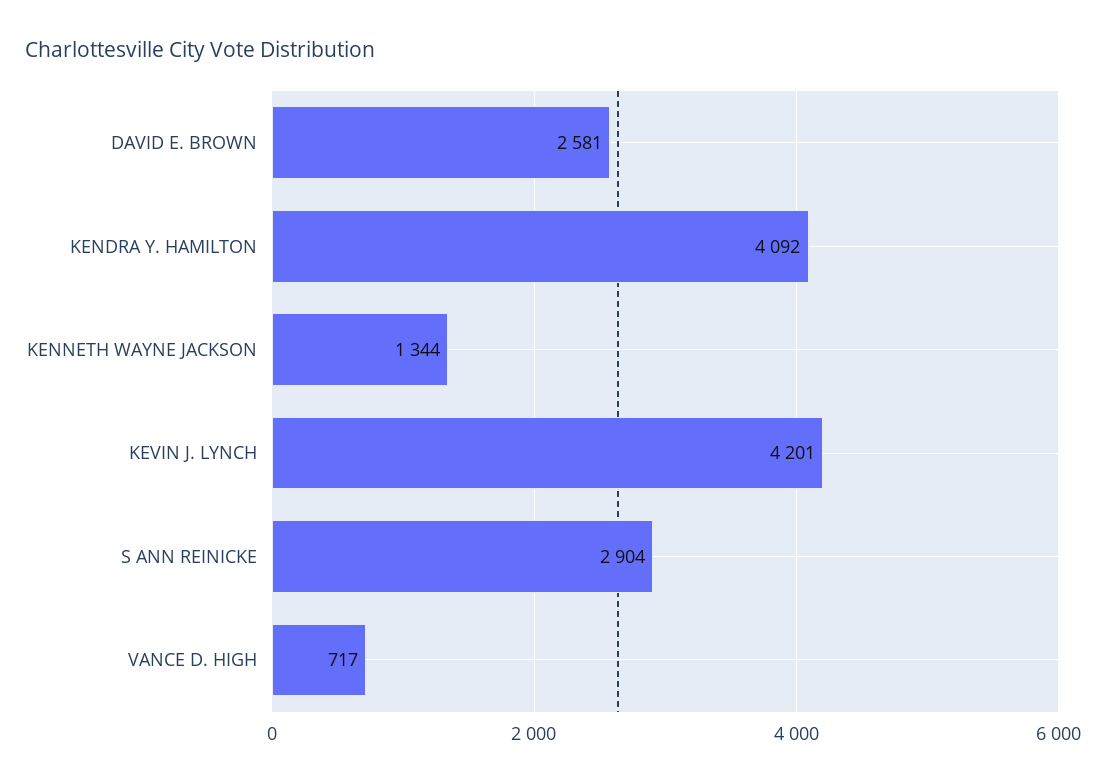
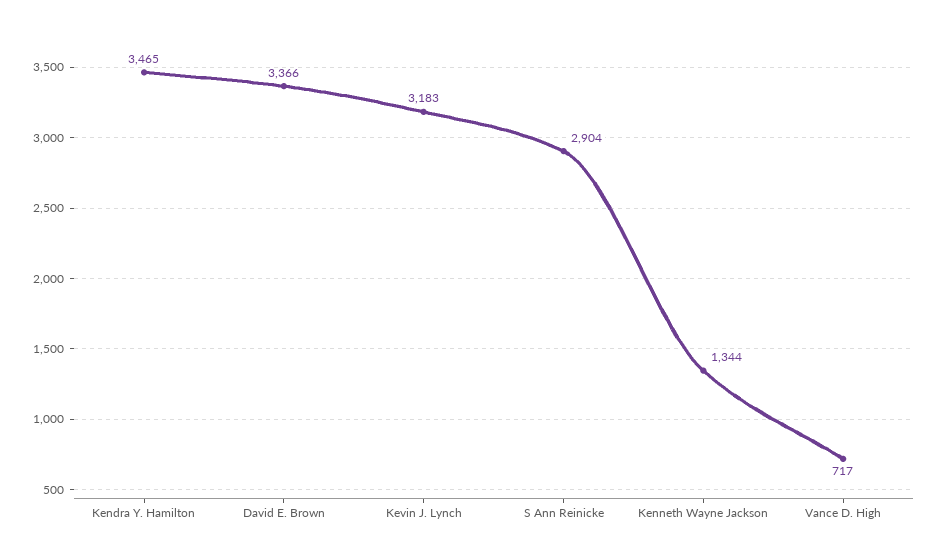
DAVID E. BROWN: 2581 -> 3366
KENDRA Y. HAMILTON: 4092 -> 3465
KEVIN J. LYNCH: 4201 -> 3183

